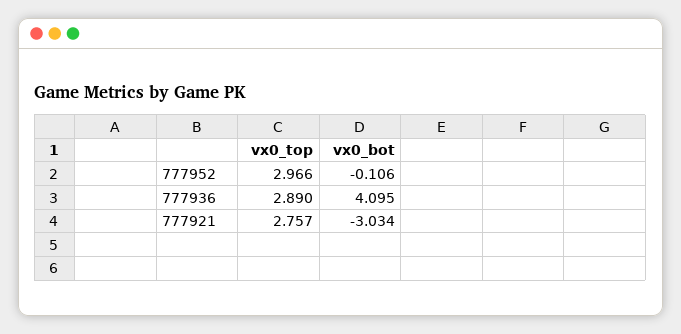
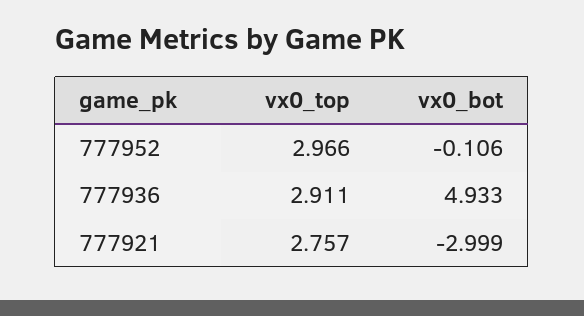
vx0_top, 777936: 2.89 -> 2.911
vx0_bot, 777936: 4.095 -> 4.933
vx0_bot, 777921: -3.034 -> -2.999

